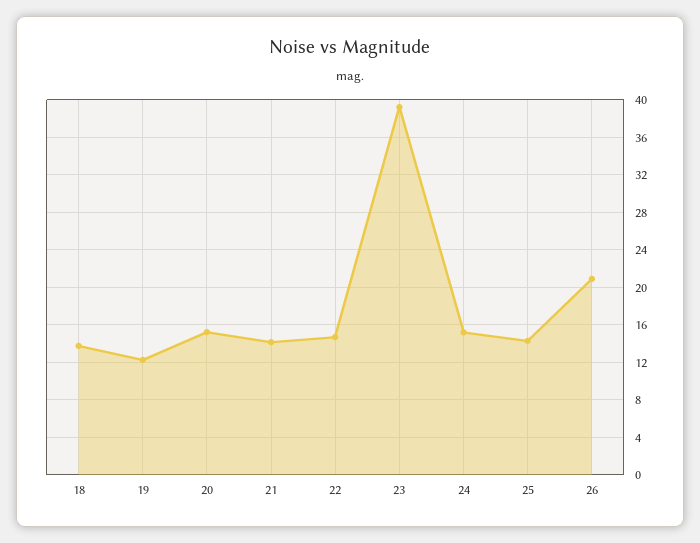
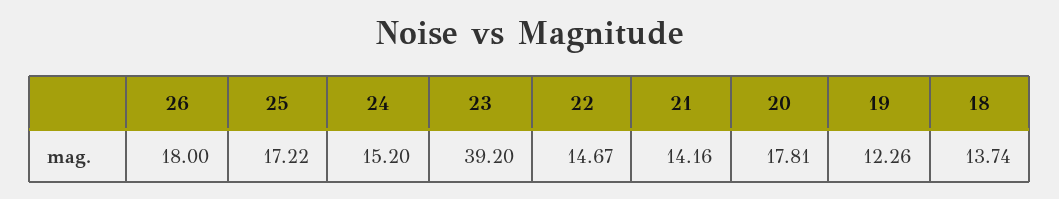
20: 15 -> 17.81
25: 14 -> 17.22
26: 21 -> 18

